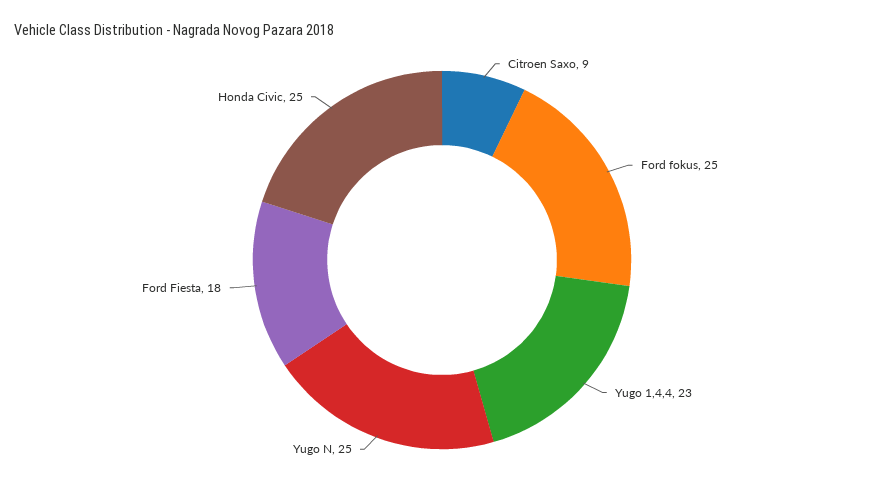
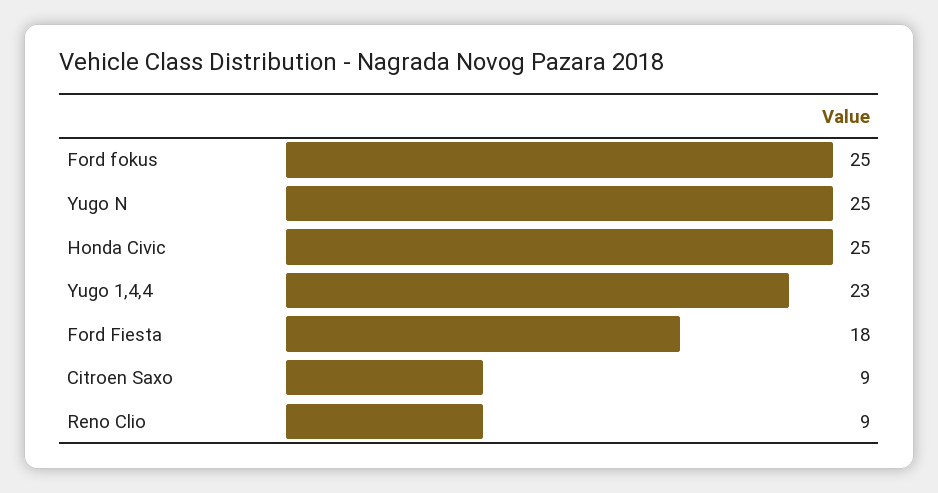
Reno Clio: none -> 9

